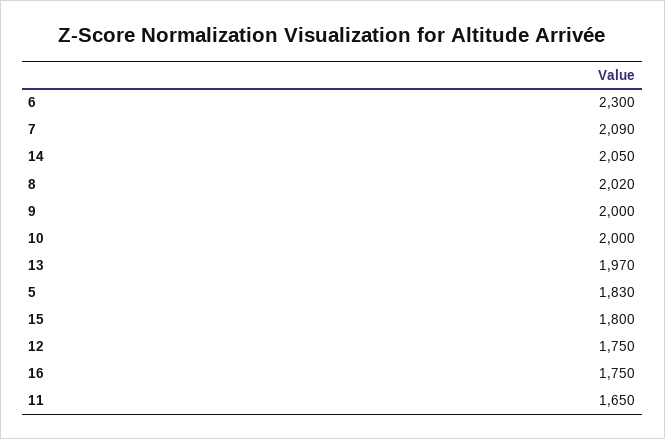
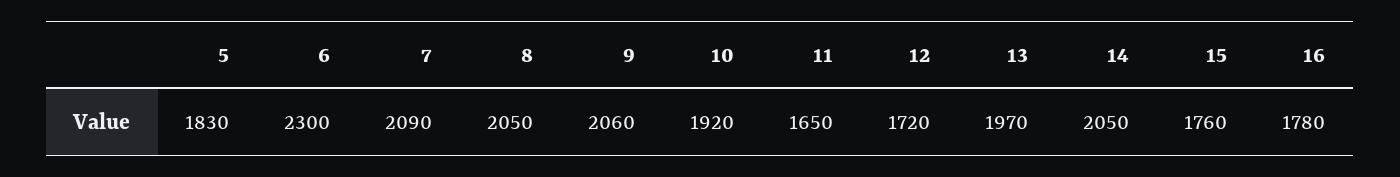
8: 2020 -> 2050
9: 2000 -> 2060
10: 2000 -> 1920
15: 1800 -> 1760
12: 1750 -> 1720
16: 1750 -> 1780

